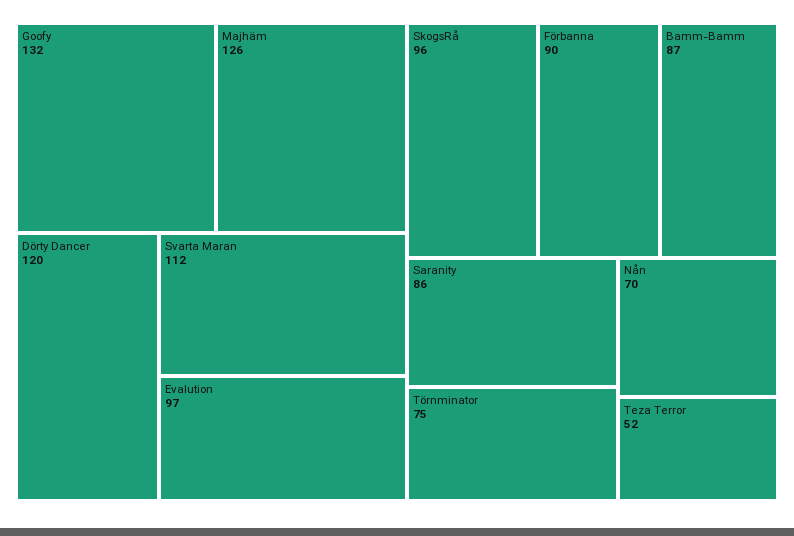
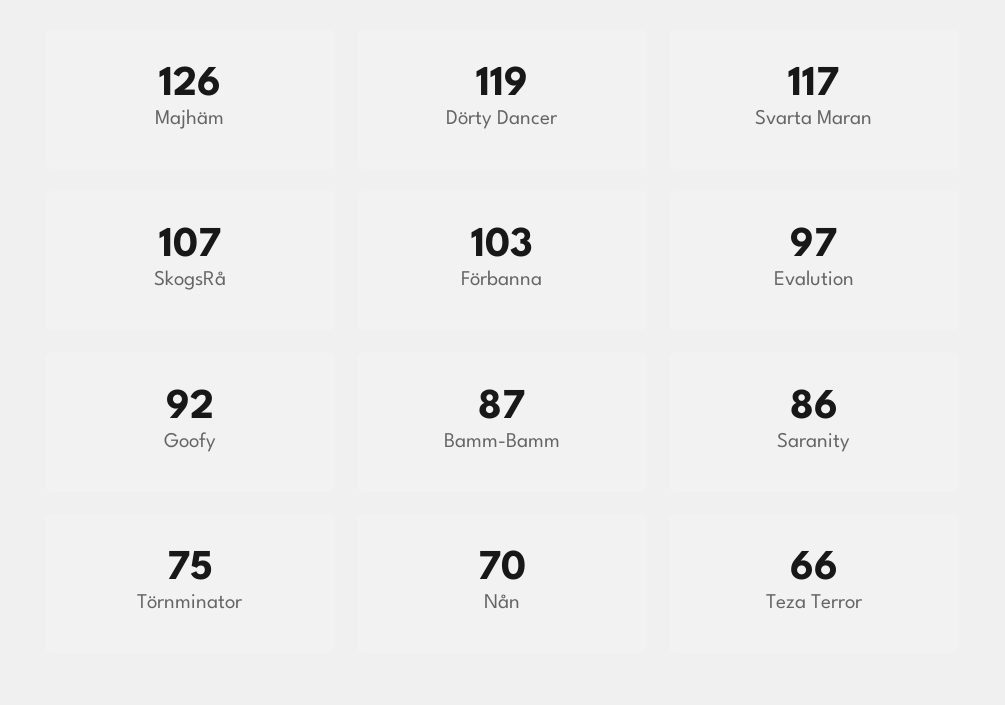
Goofy: 132 -> 92
Dörty Dancer: 120 -> 119
Svarta Maran: 112 -> 117
SkogsRå: 96 -> 107
Förbanna: 90 -> 103
Teza Terror: 52 -> 66

